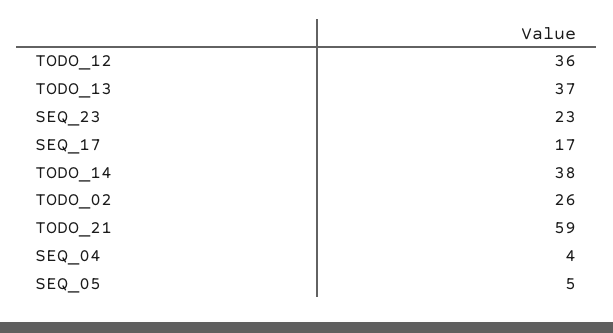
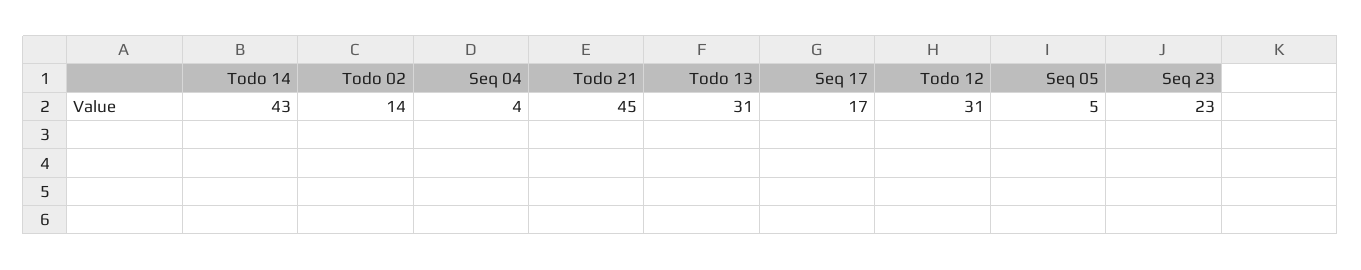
TODO_12: 36 -> 31
TODO_13: 37 -> 31
TODO_14: 38 -> 43
TODO_02: 26 -> 14
TODO_21: 59 -> 45

